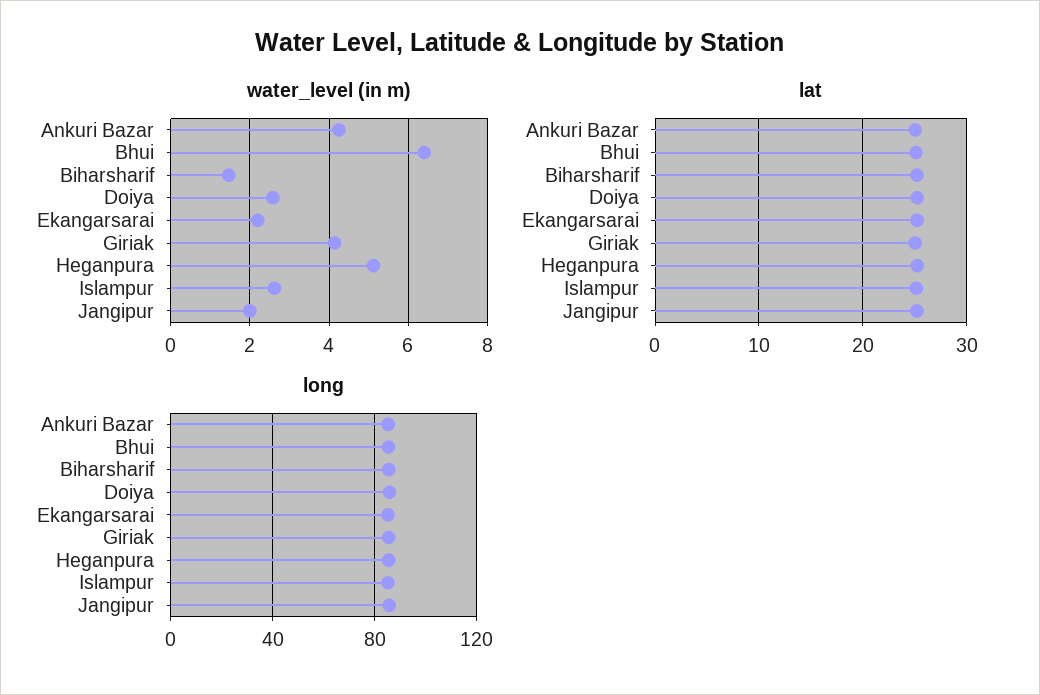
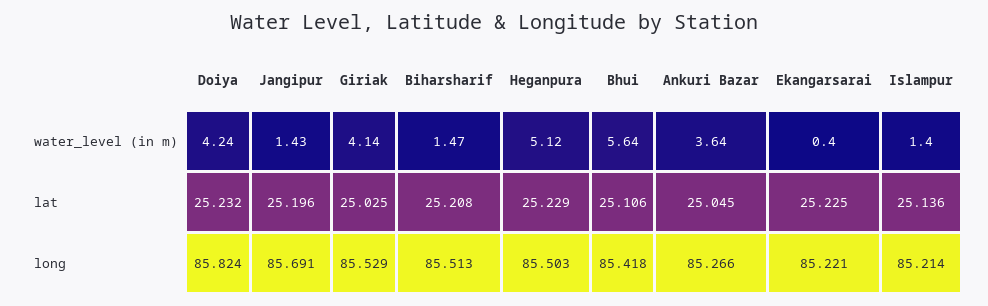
water_level (in m), Ankuri Bazar: 4.2 -> 3.64
water_level (in m), Bhui: 6.4 -> 5.64
water_level (in m), Doiya: 2.6 -> 4.24
water_level (in m), Ekangarsarai: 2.2 -> 0.4
water_level (in m), Islampur: 2.6 -> 1.4
water_level (in m), Jangipur: 2 -> 1.43

